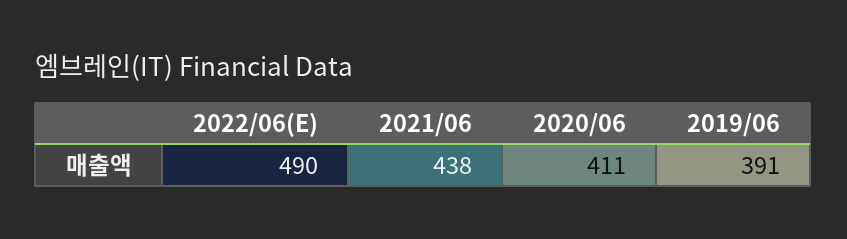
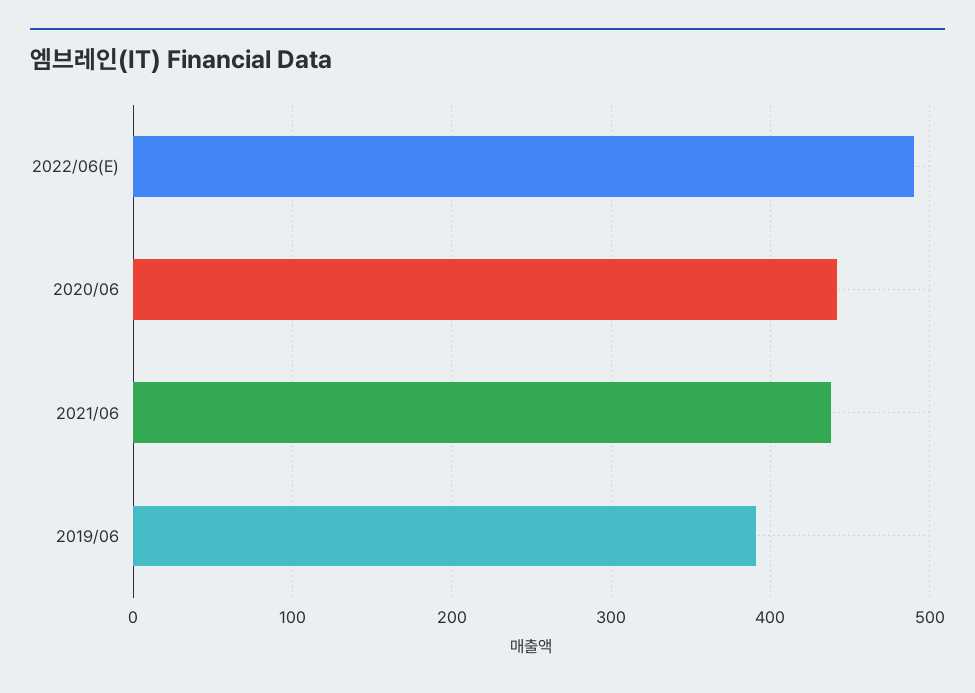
2020/06: 411 -> 440

